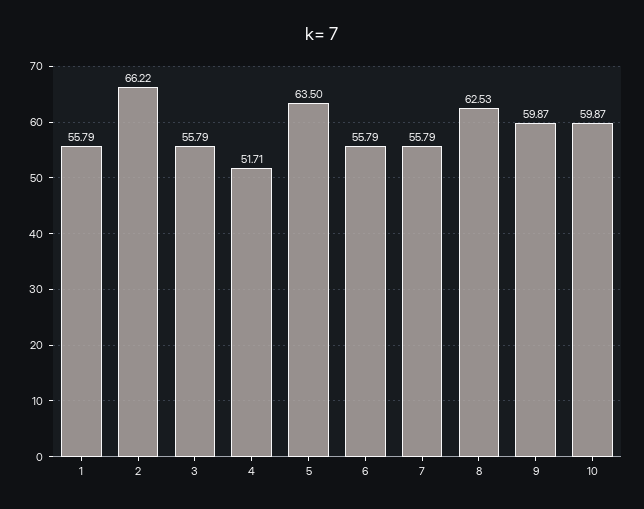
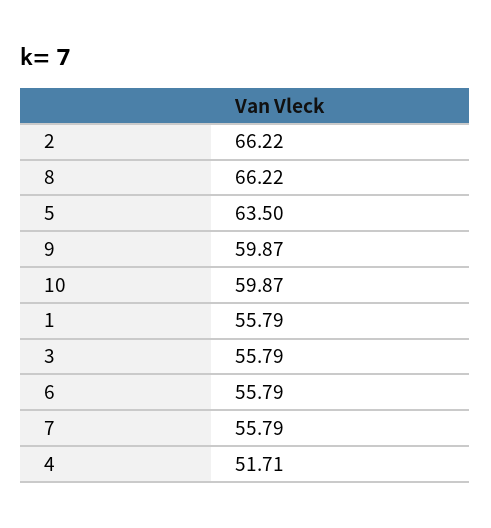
8: 62.53 -> 66.22

